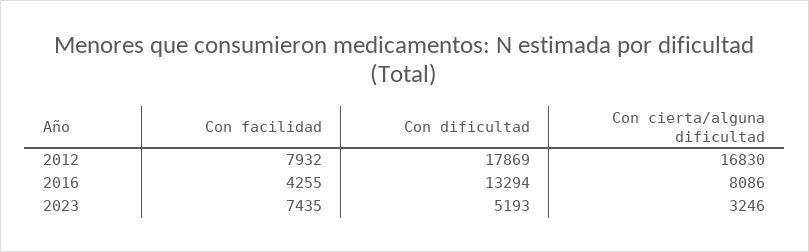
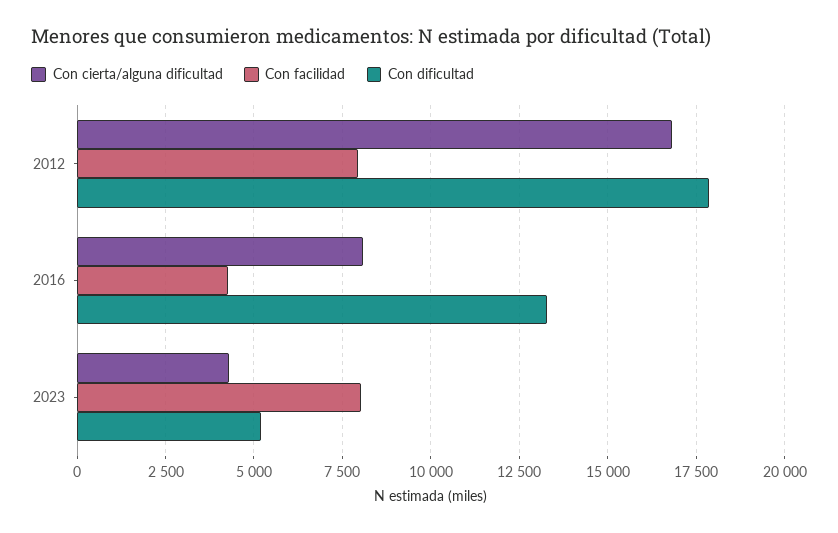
Con facilidad, 2023: 7435 -> 8000
Con cierta/alguna dificultad, 2023: 3246 -> 4250

